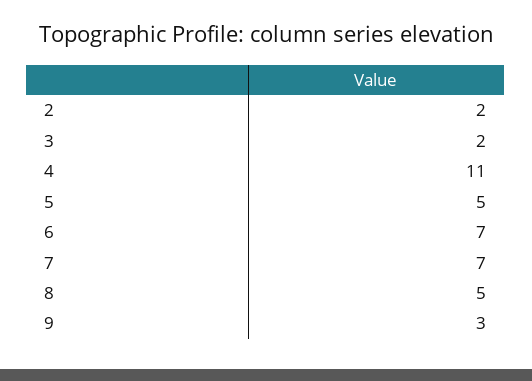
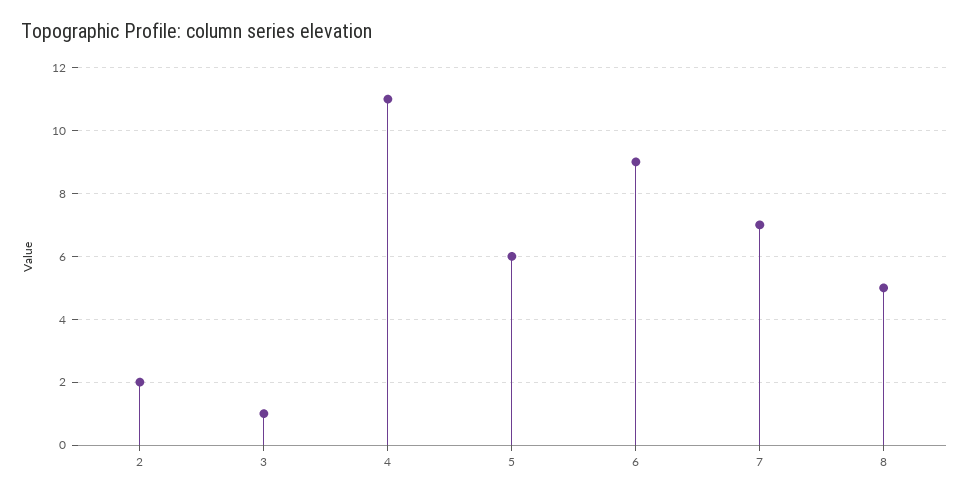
3: 2 -> 1
5: 5 -> 6
6: 7 -> 9
9: 3 -> none

